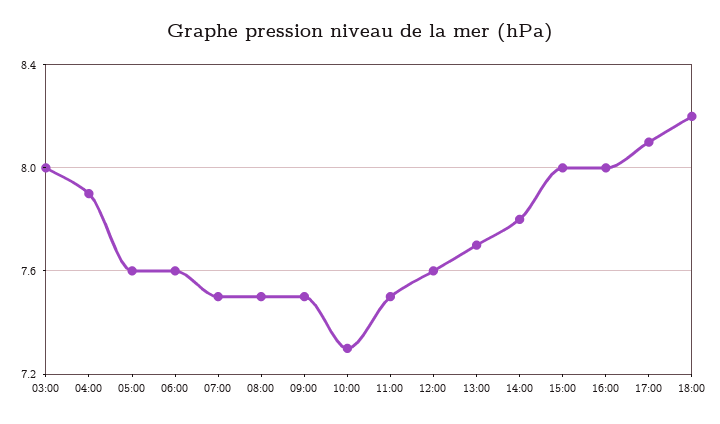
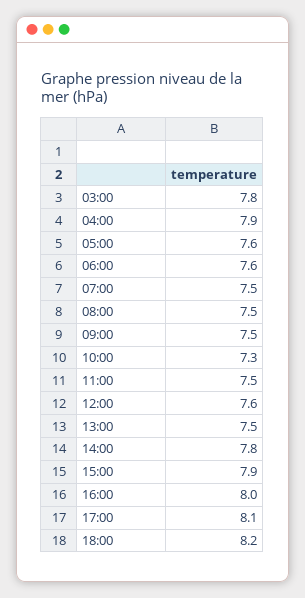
03:00: 8 -> 7.8
13:00: 7.7 -> 7.5
15:00: 8 -> 7.9

